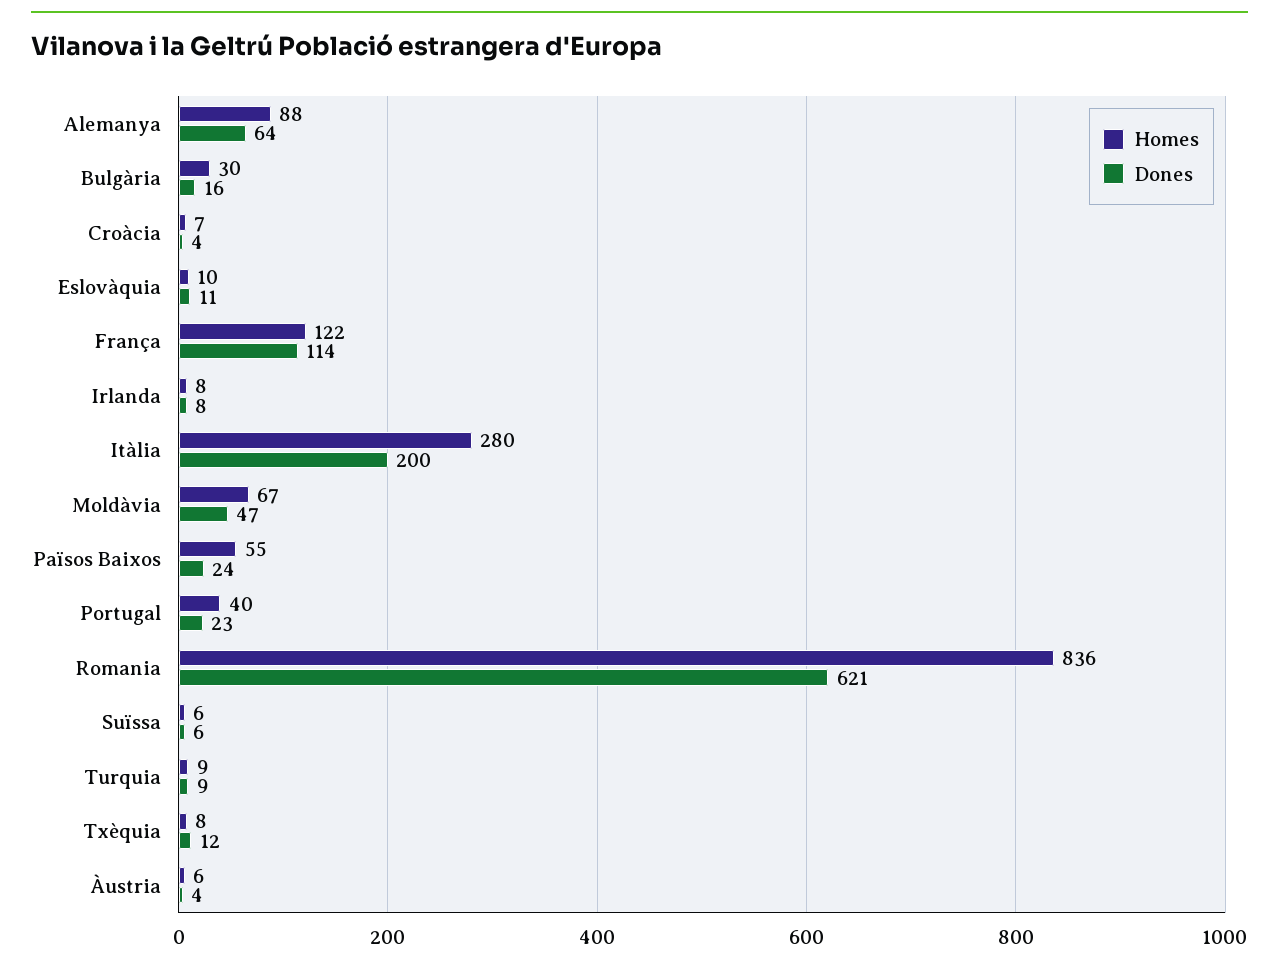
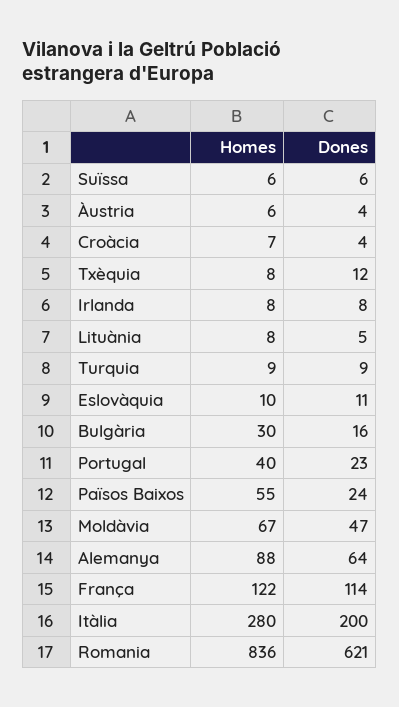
Homes, Lituània: none -> 8
Dones, Lituània: none -> 5

